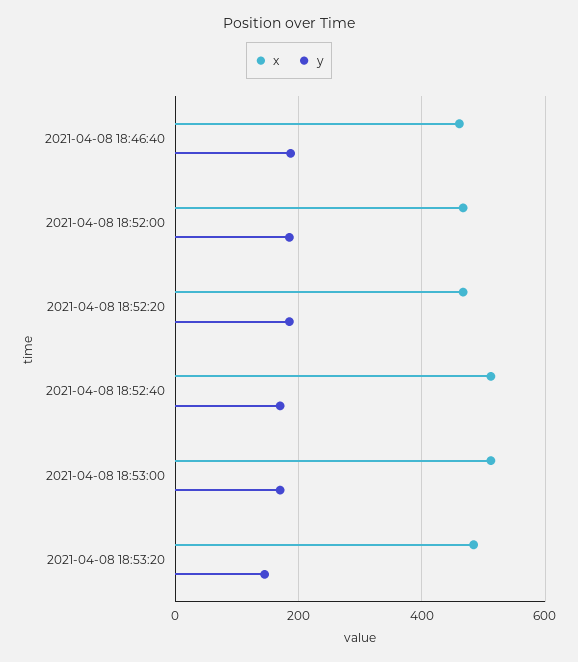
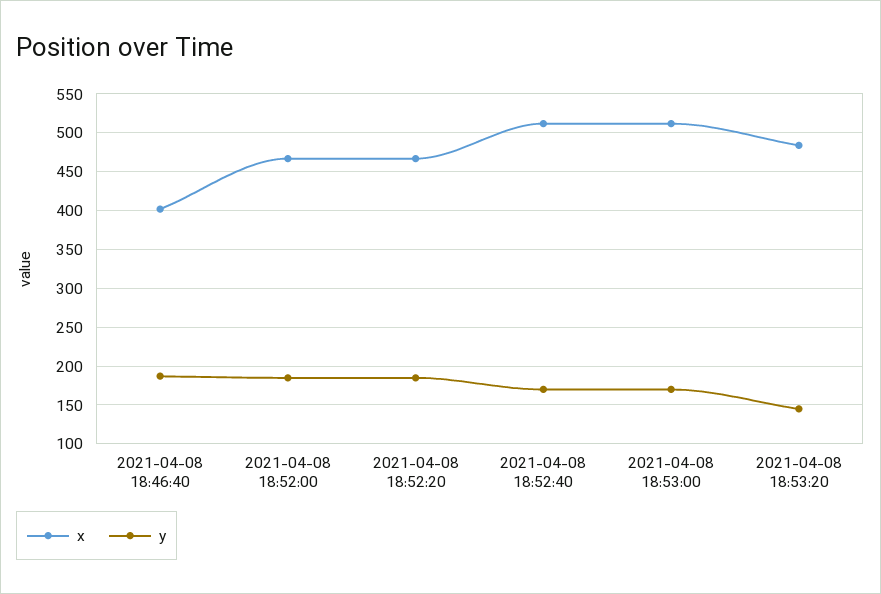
x, 2021-04-08 18:46:40: 460 -> 400

